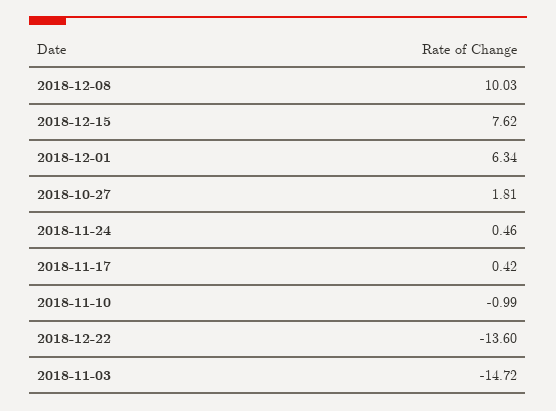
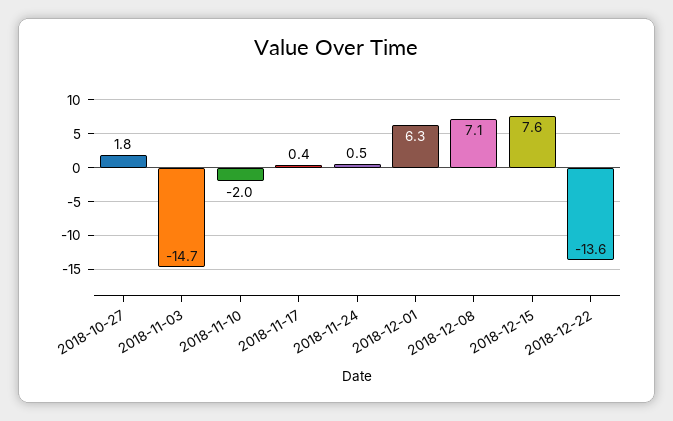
2018-12-08: 10.03 -> 7.1
2018-11-10: -0.99 -> -2

